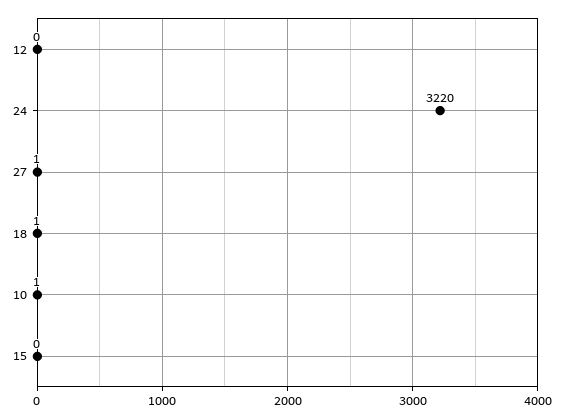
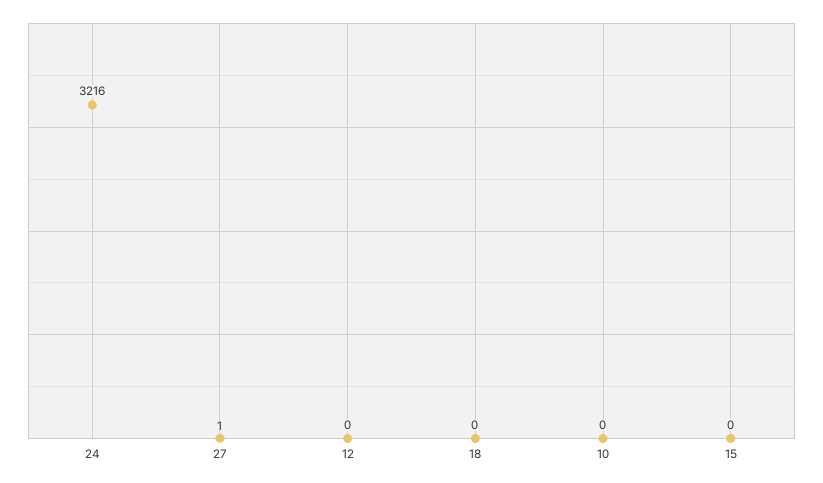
24: 3220 -> 3216
18: 1 -> 0
10: 1 -> 0

